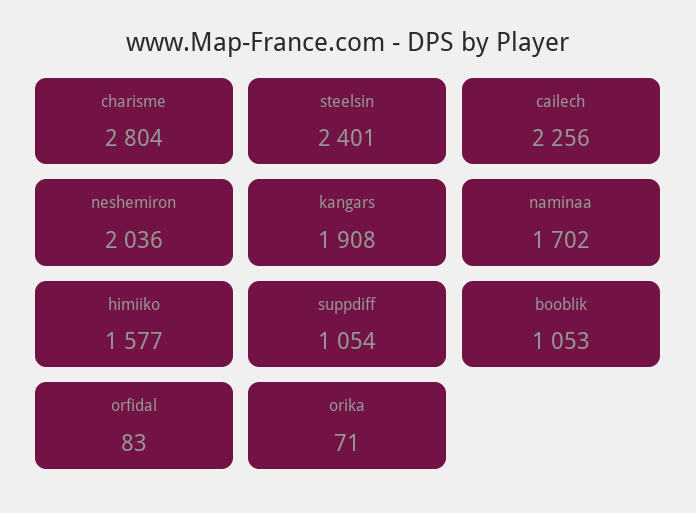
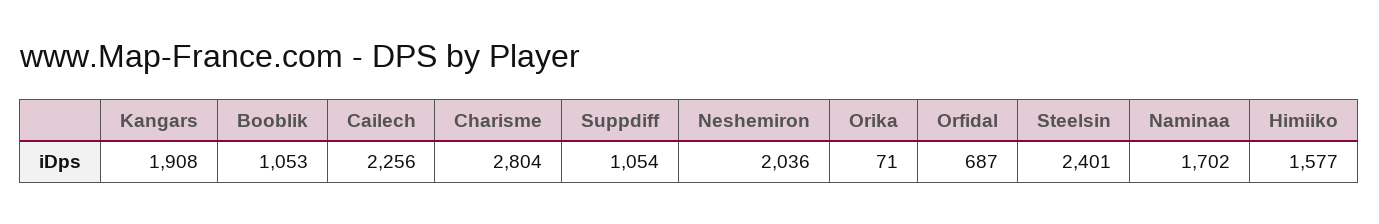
orfidal: 83 -> 687

